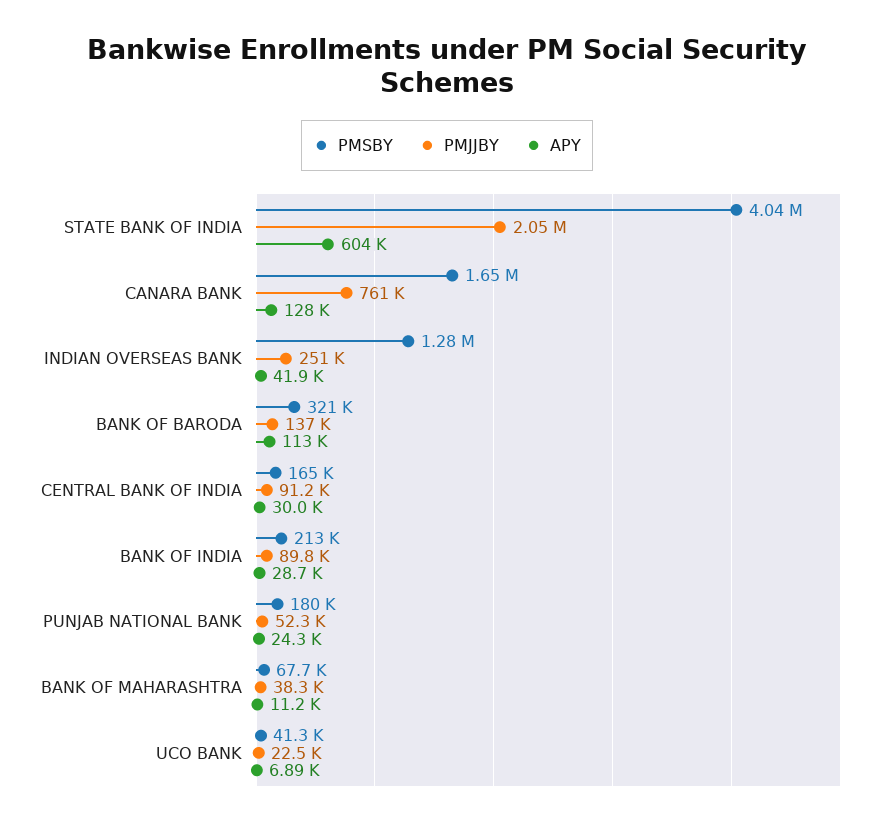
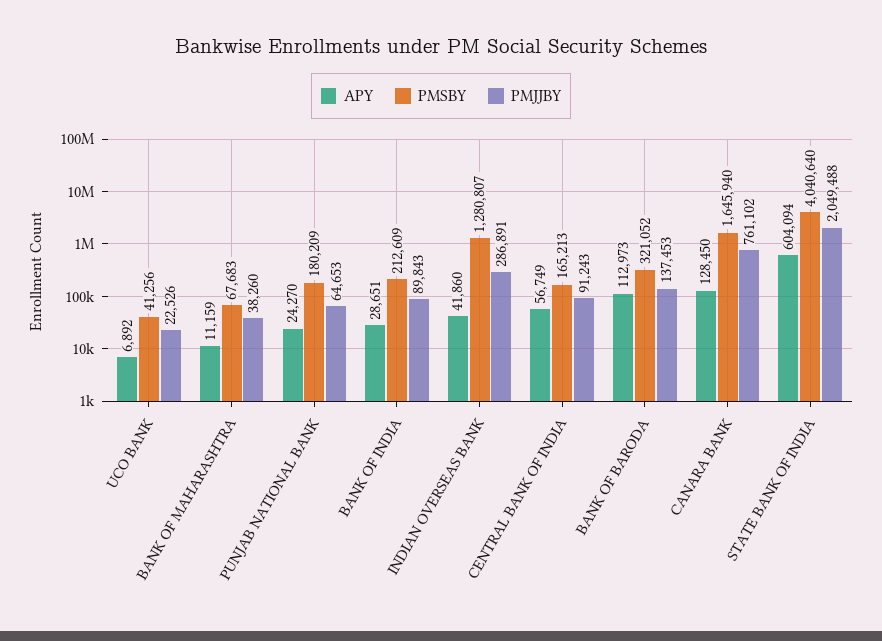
PMJJBY, INDIAN OVERSEAS BANK: 251000 -> 286891
APY, CENTRAL BANK OF INDIA: 30000 -> 56749
PMJJBY, PUNJAB NATIONAL BANK: 52300 -> 64653

